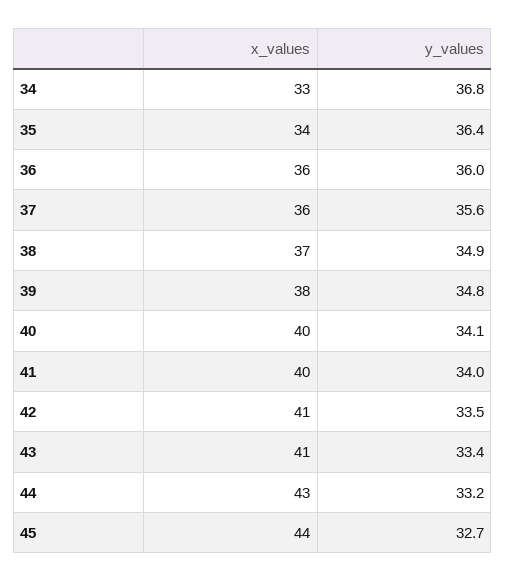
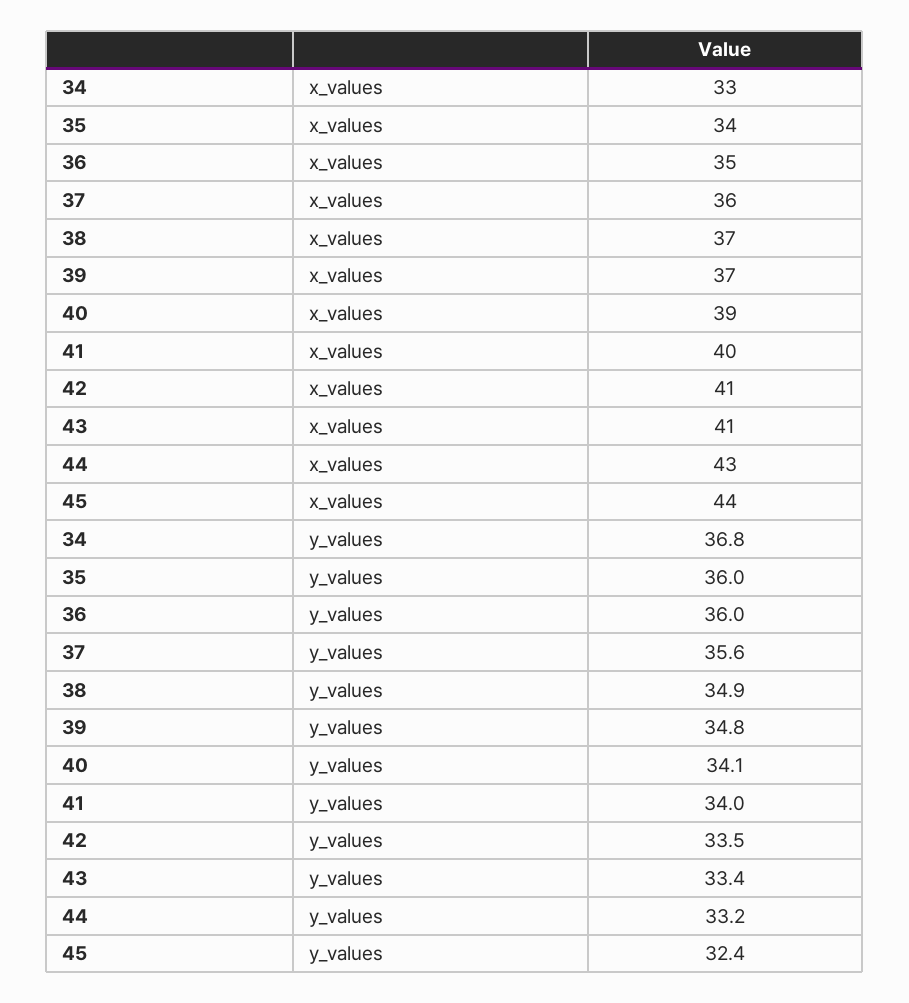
y_values, 35: 36.4 -> 36
x_values, 36: 36 -> 35
x_values, 39: 38 -> 37
x_values, 40: 40 -> 39
y_values, 45: 32.7 -> 32.4

